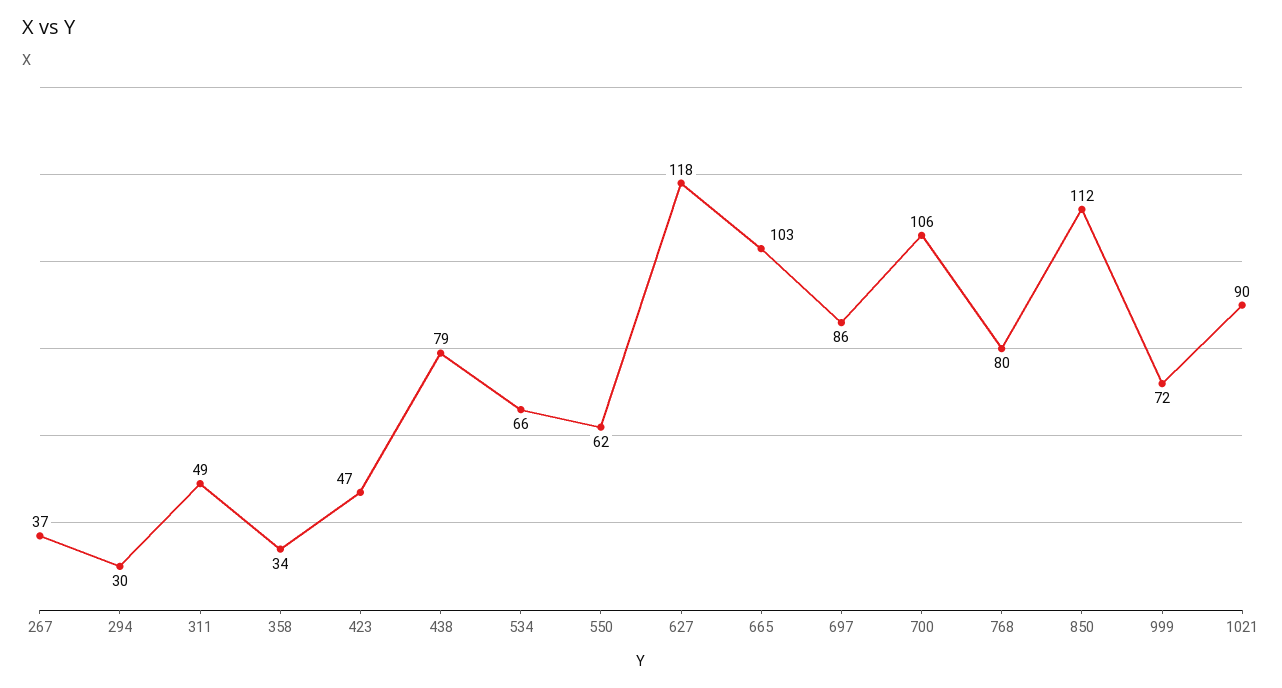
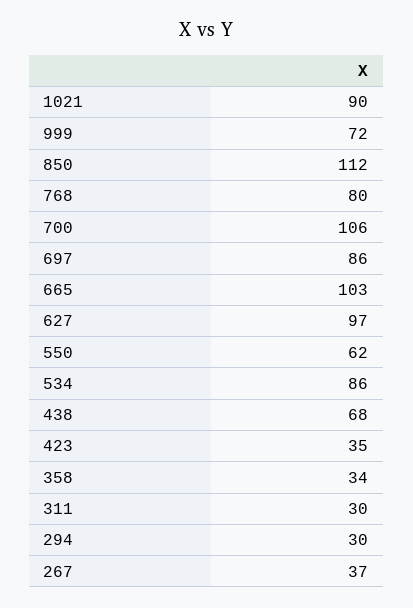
311: 49 -> 30
423: 47 -> 35
438: 79 -> 68
534: 66 -> 86
627: 118 -> 97

